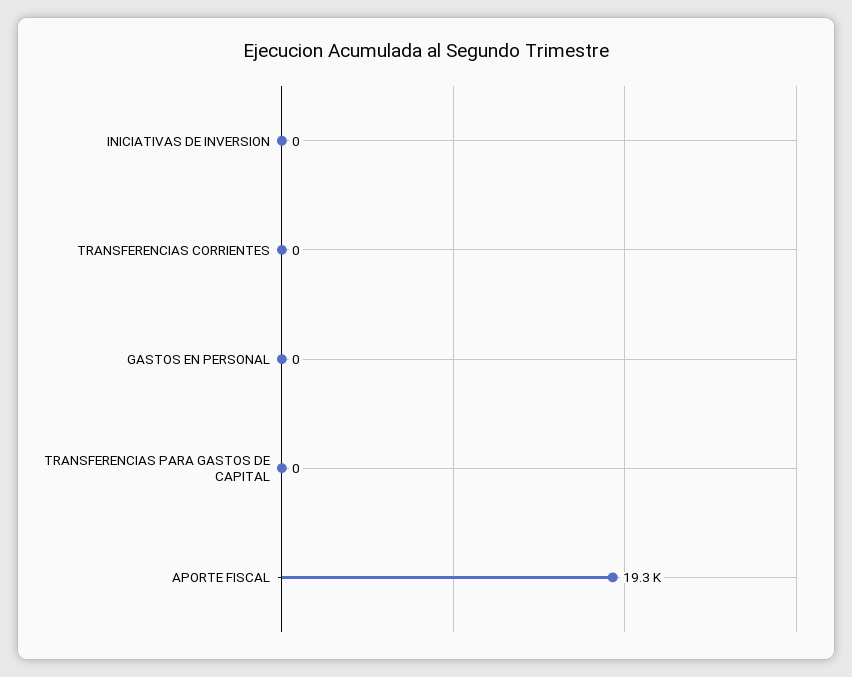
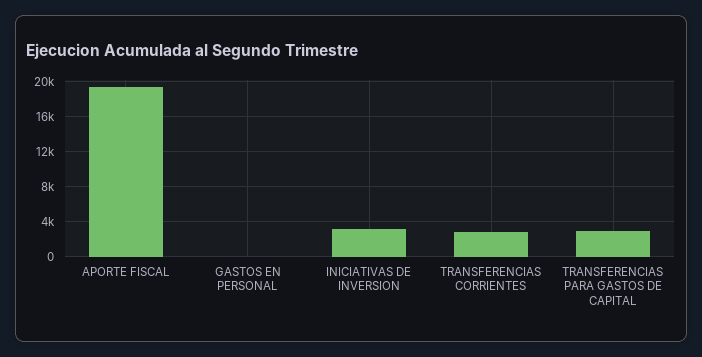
INICIATIVAS DE INVERSION: 0 -> 3000
TRANSFERENCIAS CORRIENTES: 0 -> 3000
TRANSFERENCIAS PARA GASTOS DE CAPITAL: 0 -> 3000

